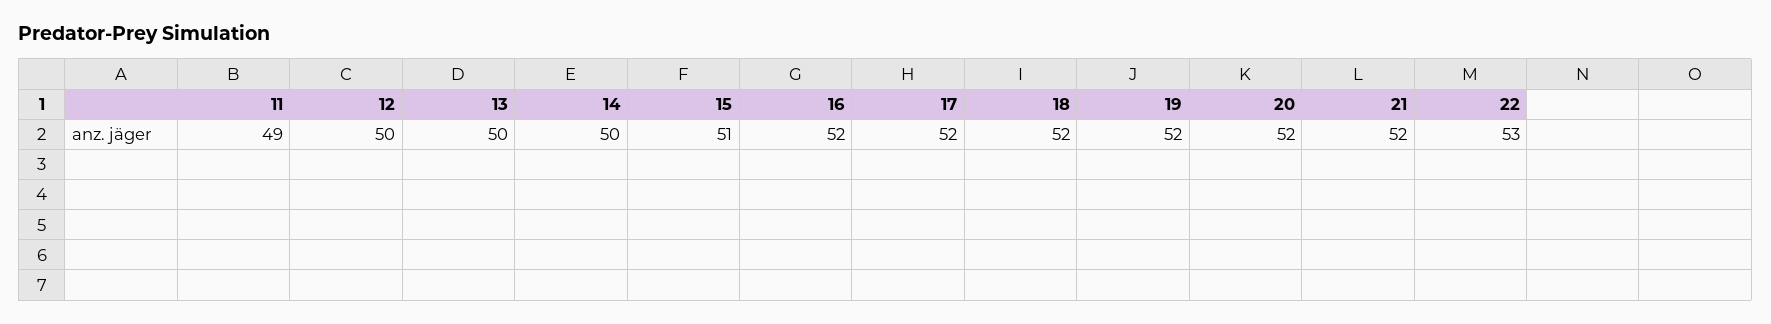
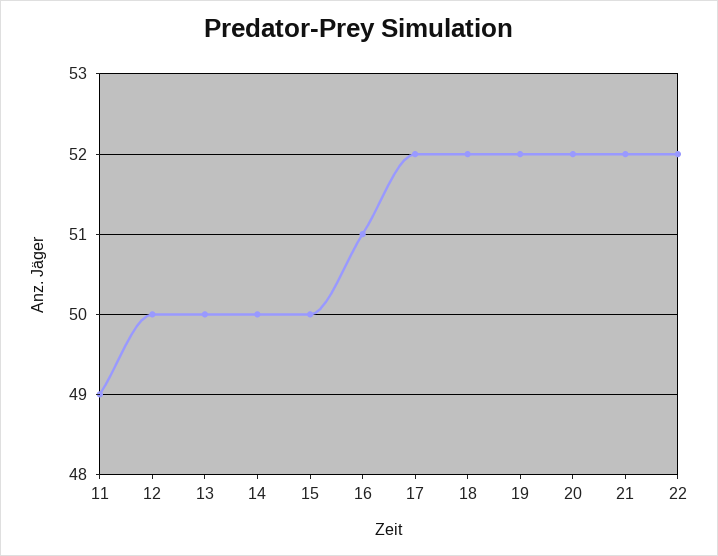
15: 51 -> 50
16: 52 -> 51
22: 53 -> 52

